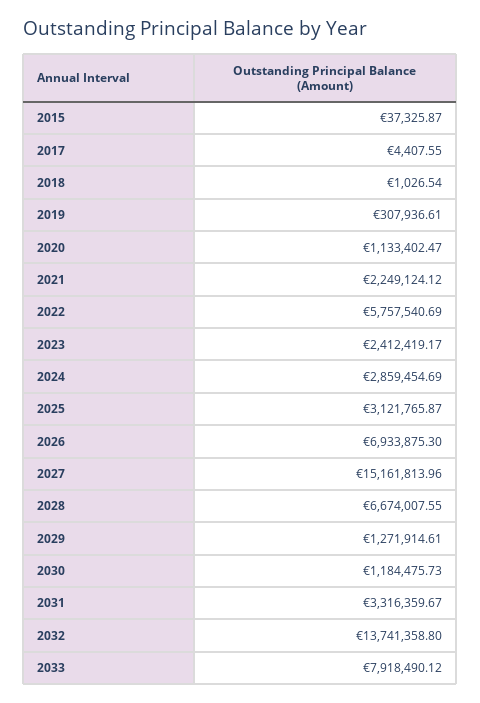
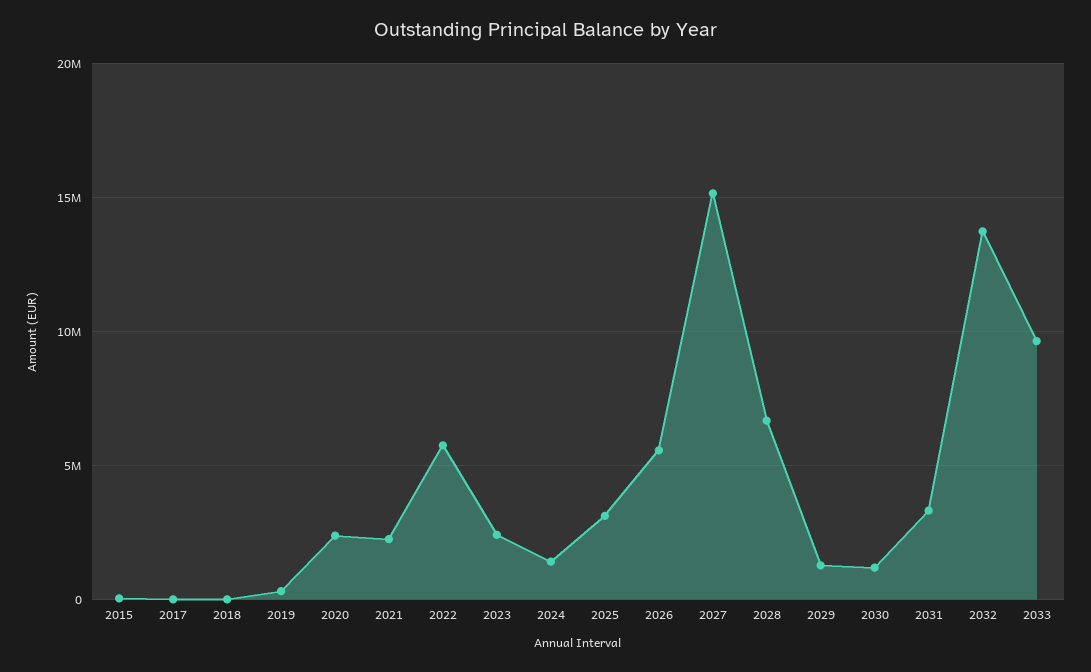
2020: 1133402.47 -> 2500000
2024: 2859454.69 -> 1500000
2026: 6933875.3 -> 5500000
2033: 7918490.12 -> 9500000

